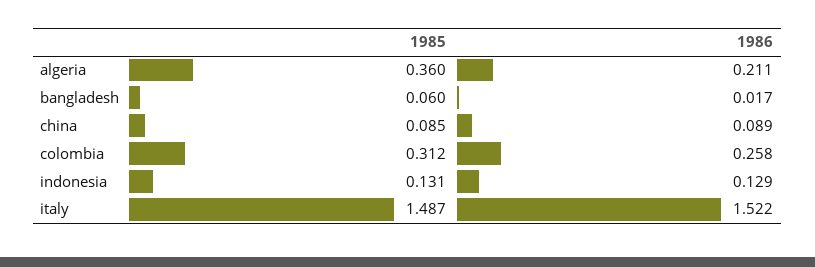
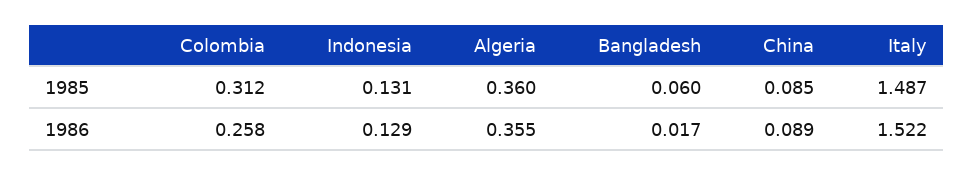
1986, algeria: 0.211 -> 0.355

